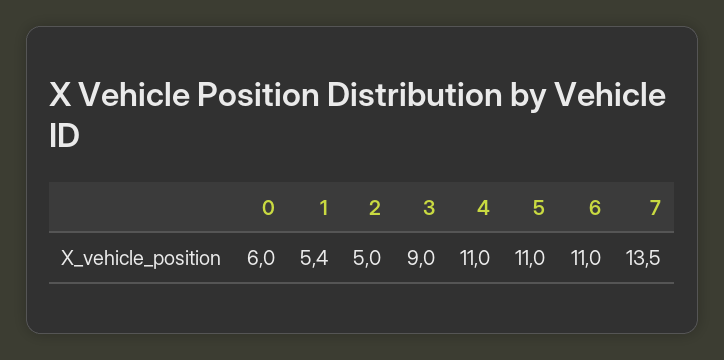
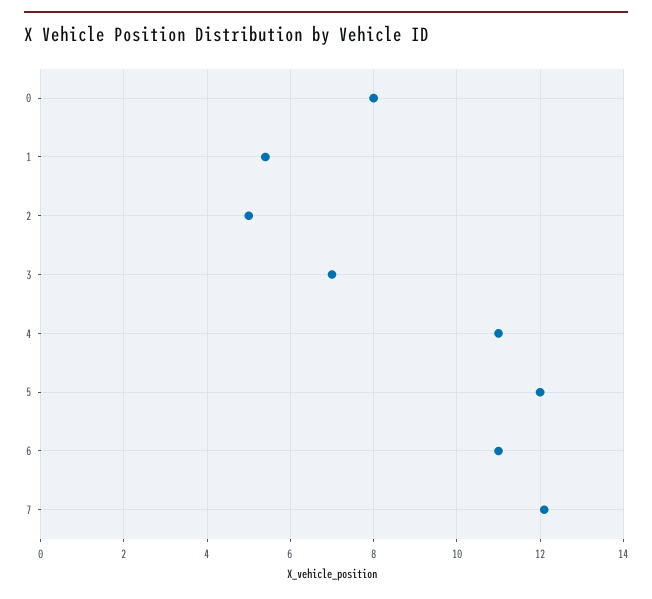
0: 6 -> 8
3: 9 -> 7
5: 11 -> 12
7: 13.5 -> 12

